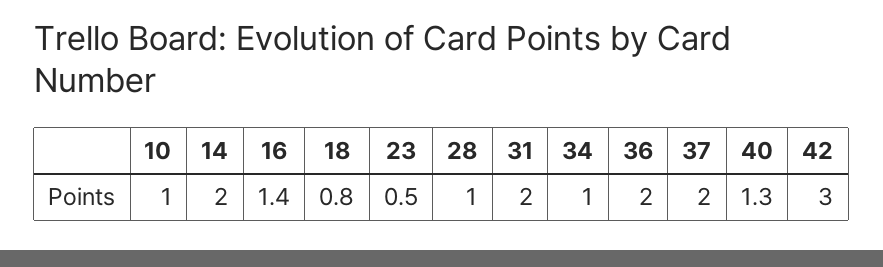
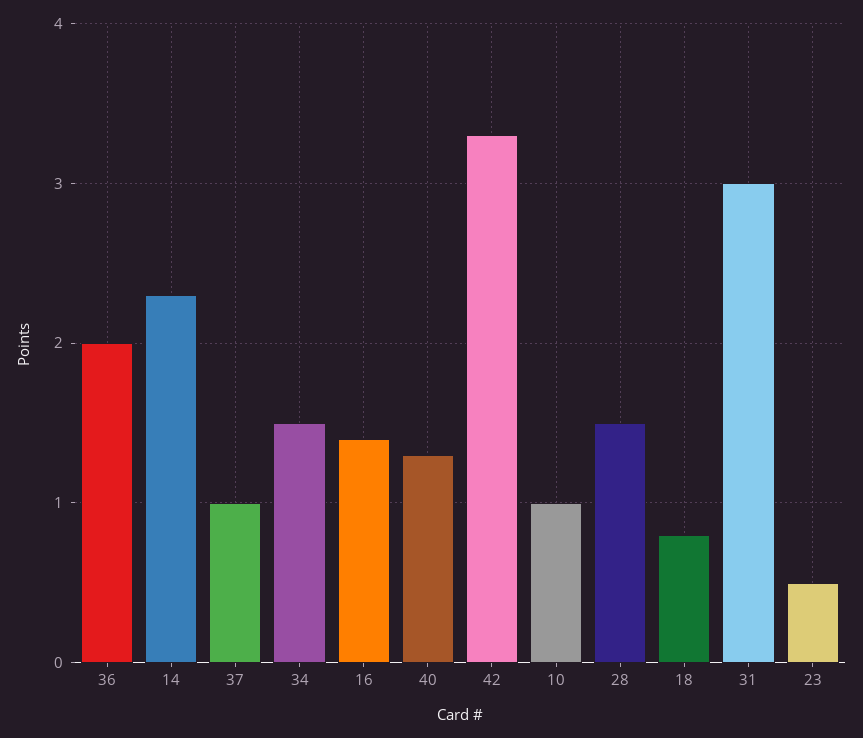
14: 2 -> 2.3
28: 1 -> 1.5
31: 2 -> 3
34: 1 -> 1.5
37: 2 -> 1
42: 3 -> 3.3

